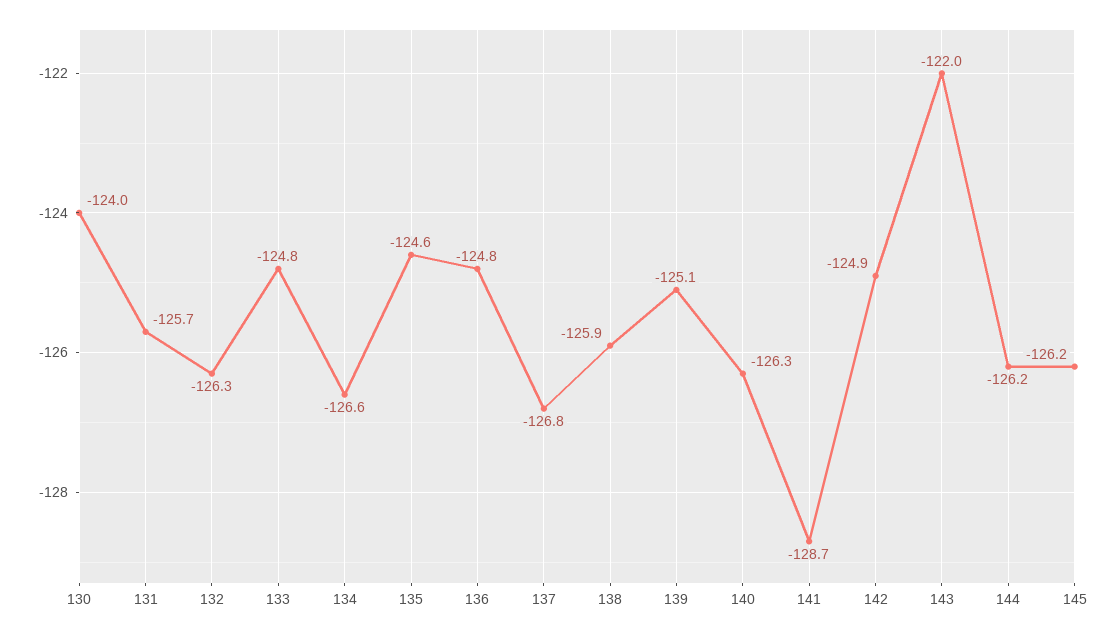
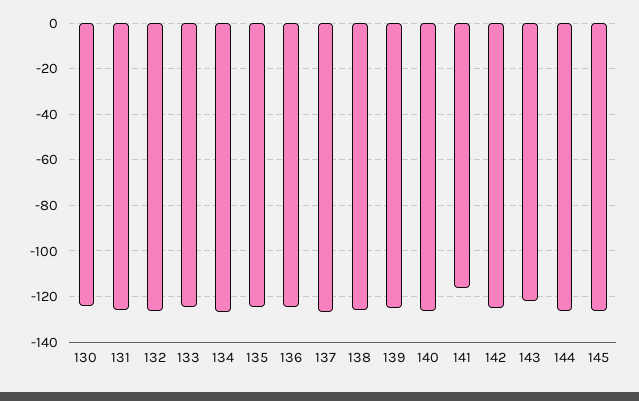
141: -128.7 -> -115

